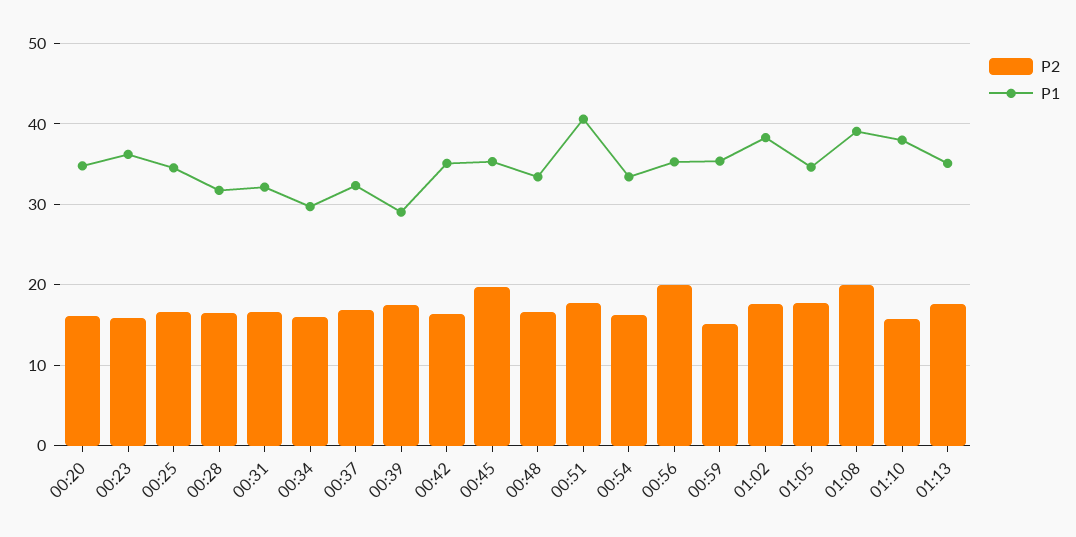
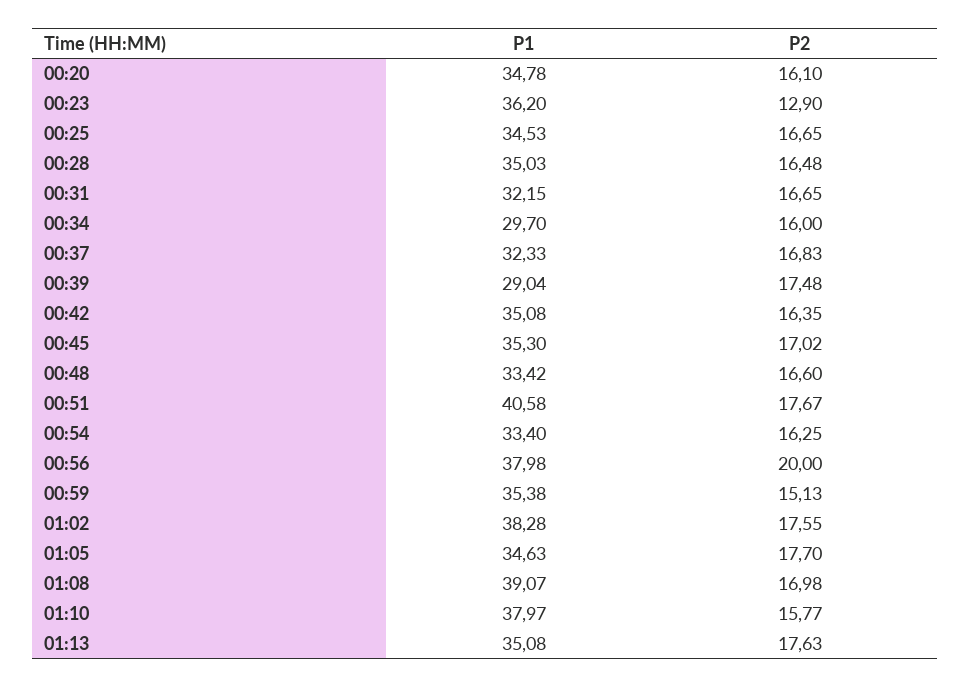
P2, 00:23: 16 -> 12.9
P1, 00:28: 32 -> 35.03
P2, 00:45: 20 -> 17.02
P1, 00:56: 35 -> 37.98
P2, 01:08: 20 -> 16.98

